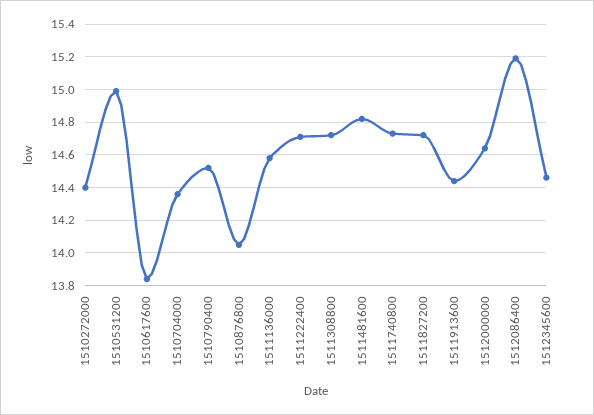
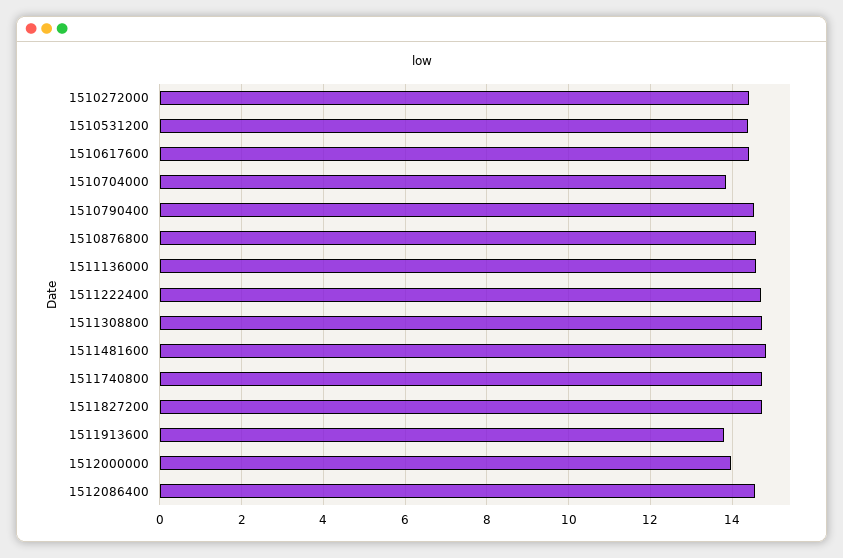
1510531200: 15 -> 14.4
1510617600: 13.85 -> 14.4
1510704000: 14.35 -> 13.8
1510876800: 14.05 -> 14.6
1511913600: 14.45 -> 13.8
1512000000: 14.65 -> 14
1512086400: 15.2 -> 14.6
1512345600: 14.45 -> none

